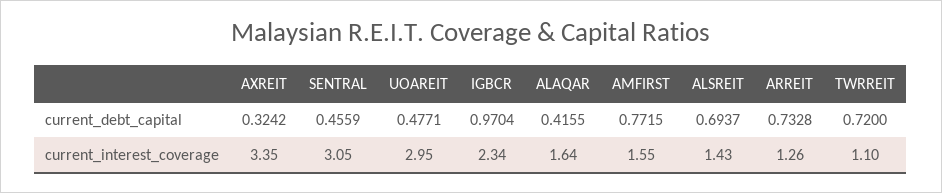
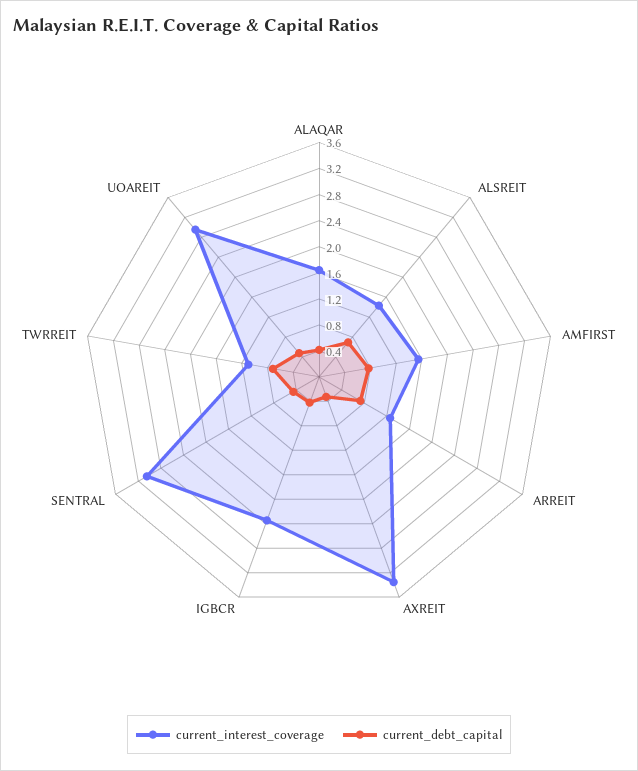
current_debt_capital, IGBCR: 0.9704 -> 0.4

